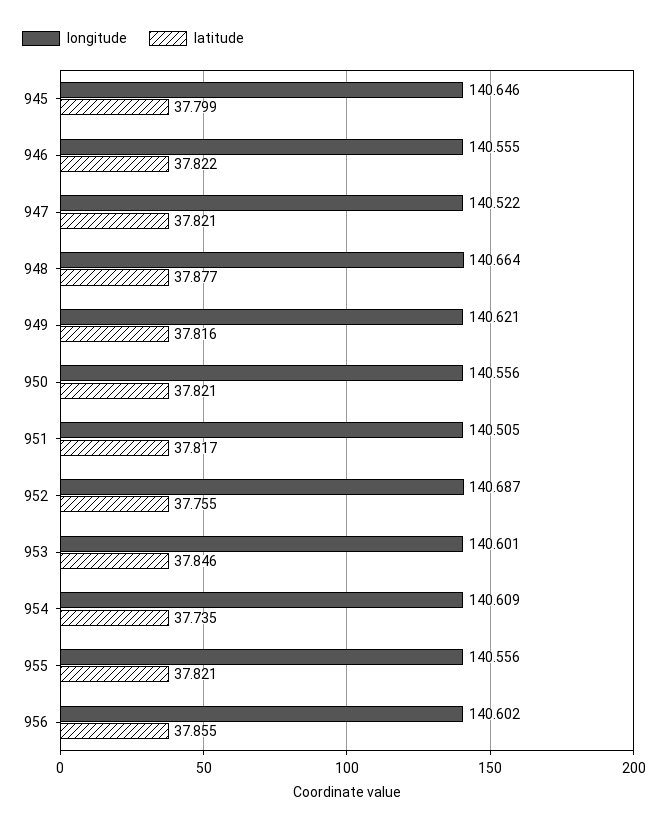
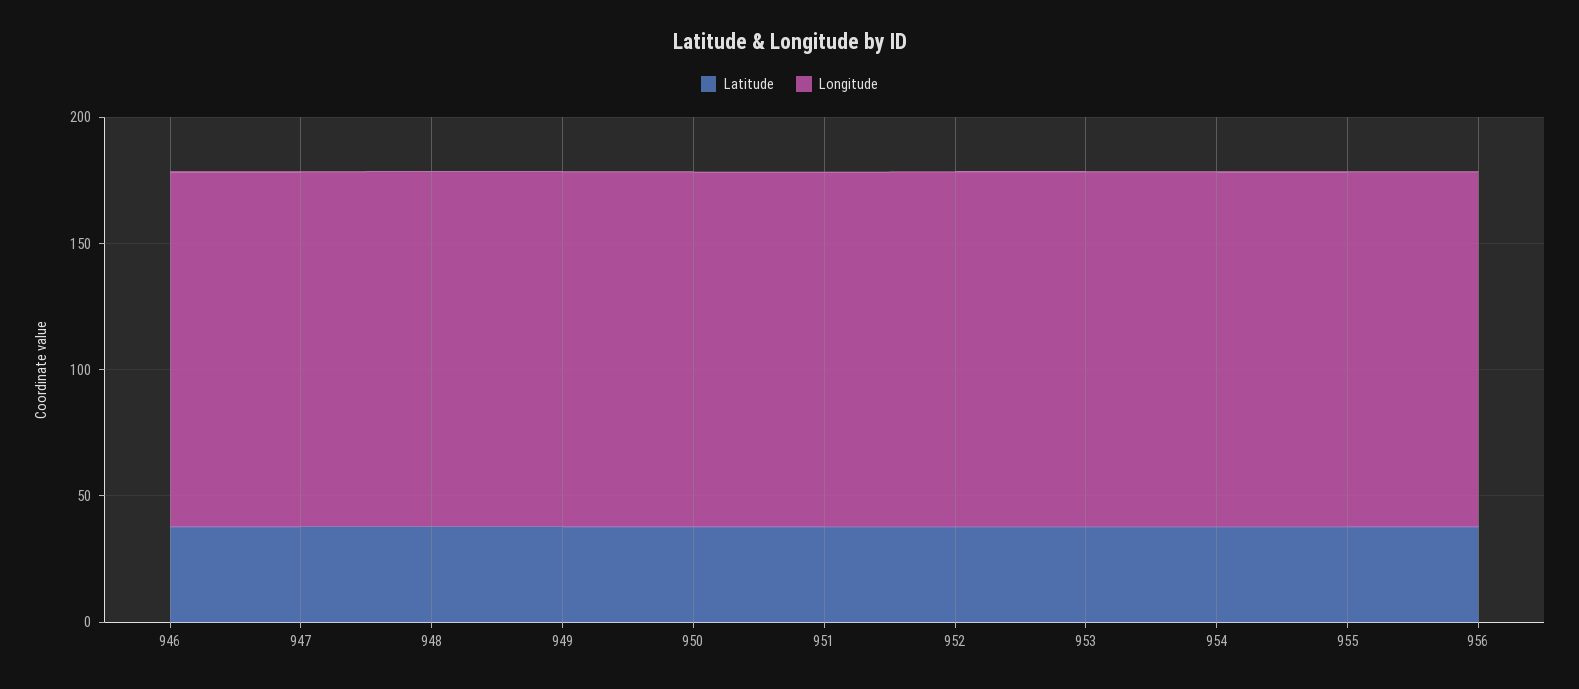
longitude, 945: 140.646 -> none
latitude, 945: 37.799 -> none

